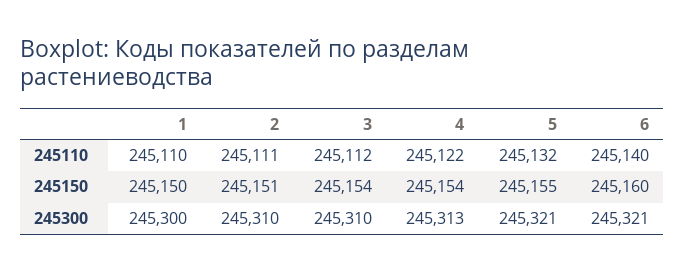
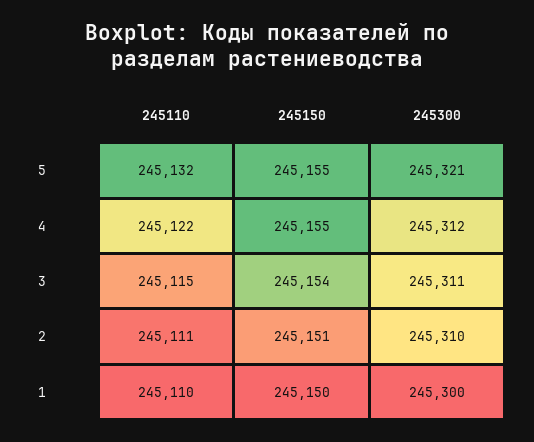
3, 245110: 245112 -> 245115
6, 245110: 245140 -> none
4, 245150: 245154 -> 245155
6, 245150: 245160 -> none
3, 245300: 245310 -> 245311
4, 245300: 245313 -> 245312
6, 245300: 245321 -> none

